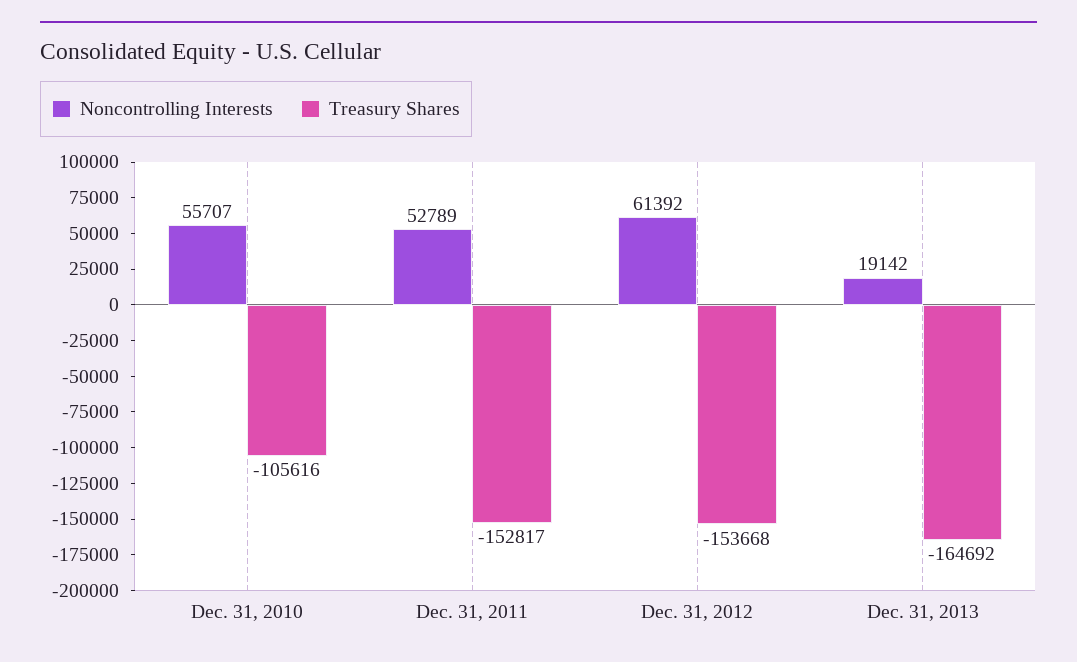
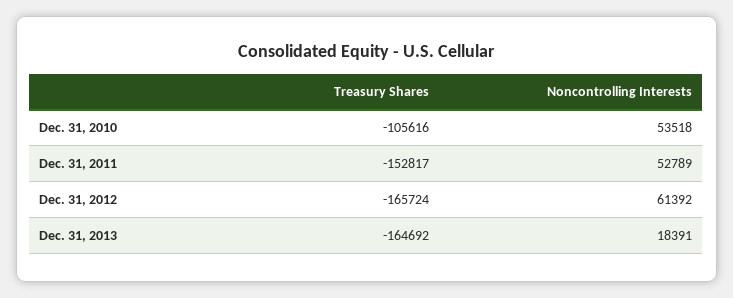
Noncontrolling Interests, Dec. 31, 2010: 55707 -> 53518
Treasury Shares, Dec. 31, 2012: -153668 -> -165724
Noncontrolling Interests, Dec. 31, 2013: 19142 -> 18391

